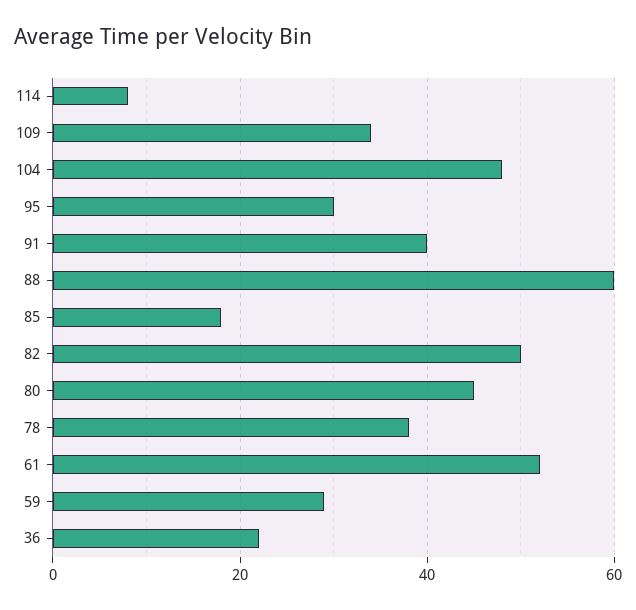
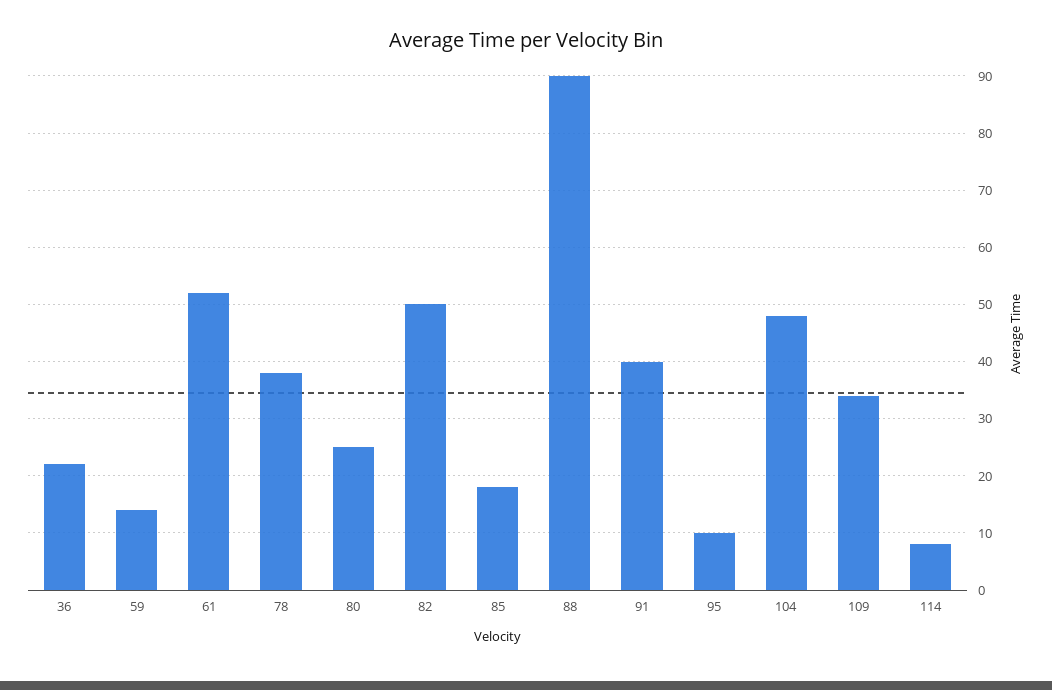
95: 30 -> 10
88: 60 -> 90
80: 45 -> 25
59: 30 -> 15

